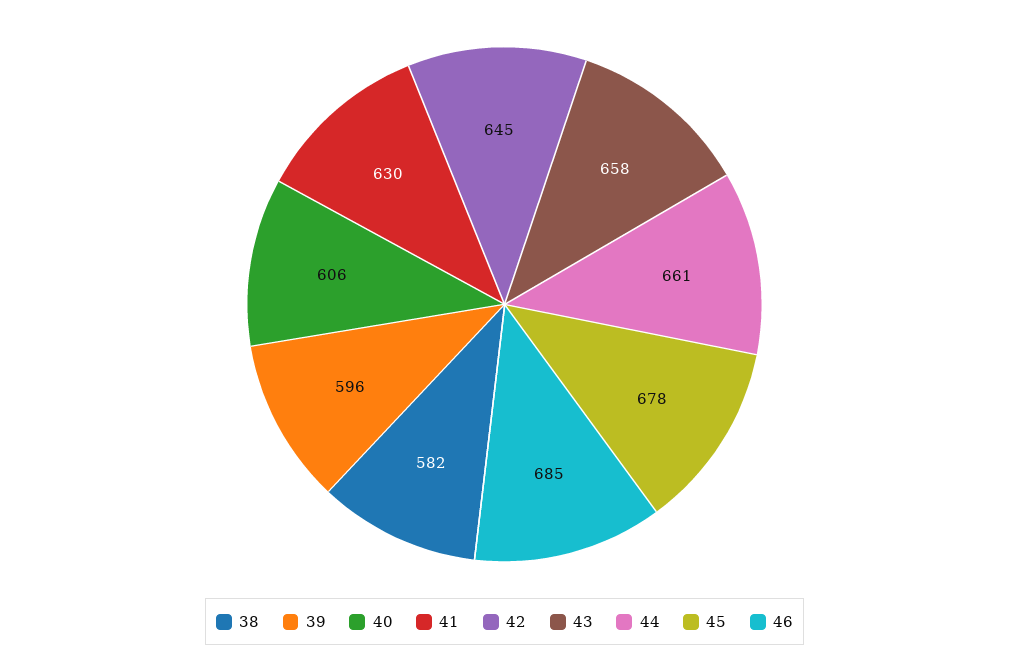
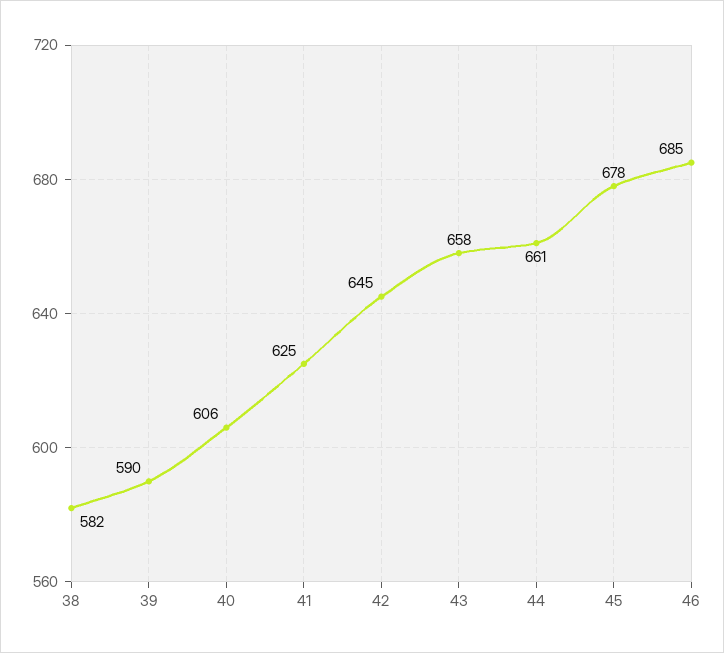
39: 596 -> 590
41: 630 -> 625

